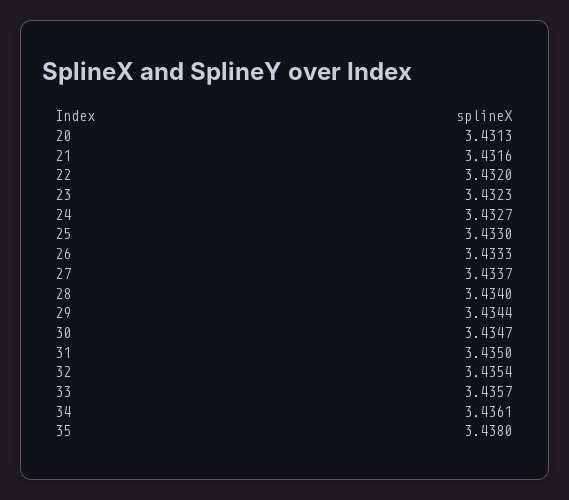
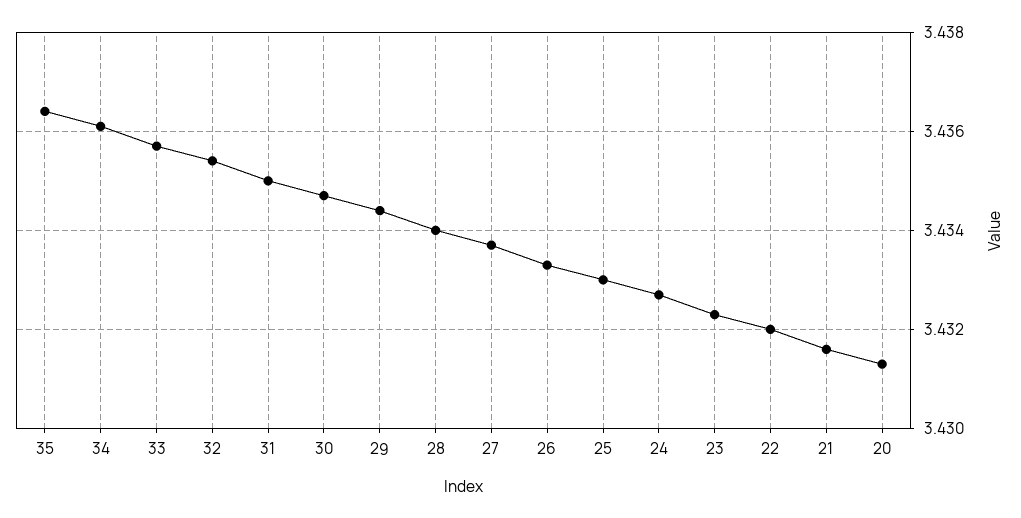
35: 3.438 -> 3.4365

